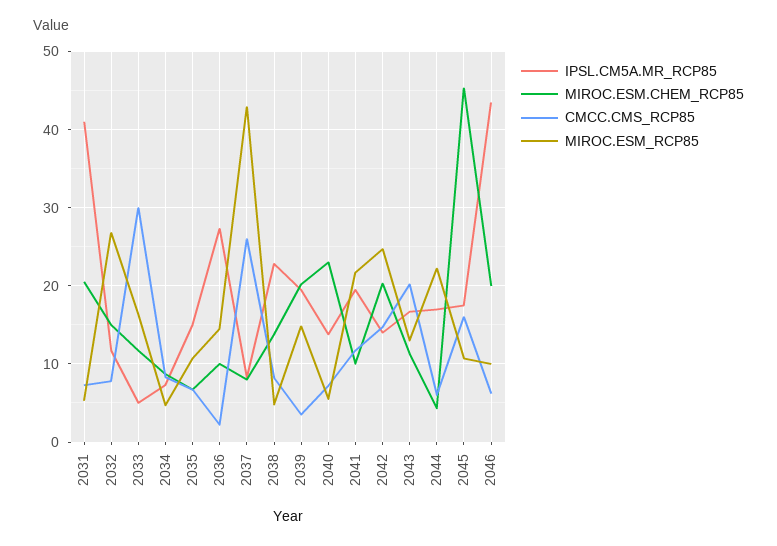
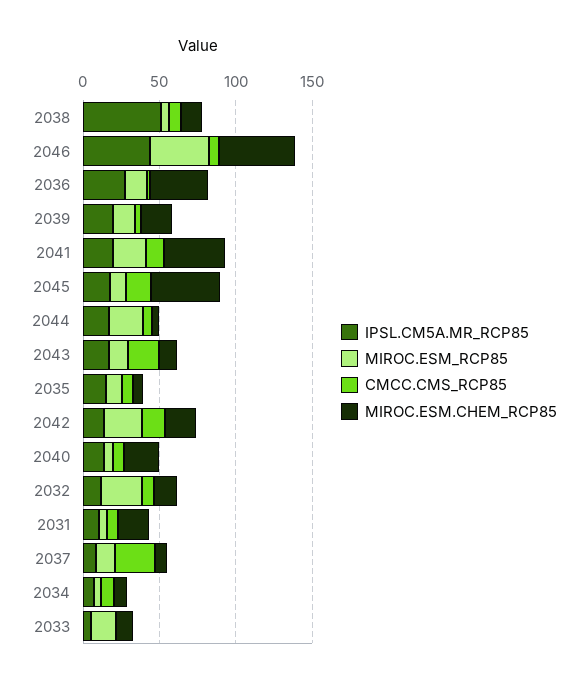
IPSL.CM5A.MR_RCP85, 2031: 41 -> 10
CMCC.CMS_RCP85, 2033: 30 -> 0
MIROC.ESM.CHEM_RCP85, 2036: 10 -> 40
MIROC.ESM_RCP85, 2037: 43 -> 10
IPSL.CM5A.MR_RCP85, 2038: 23 -> 50
MIROC.ESM.CHEM_RCP85, 2041: 10 -> 40
MIROC.ESM.CHEM_RCP85, 2046: 20 -> 50
MIROC.ESM_RCP85, 2046: 10 -> 40

